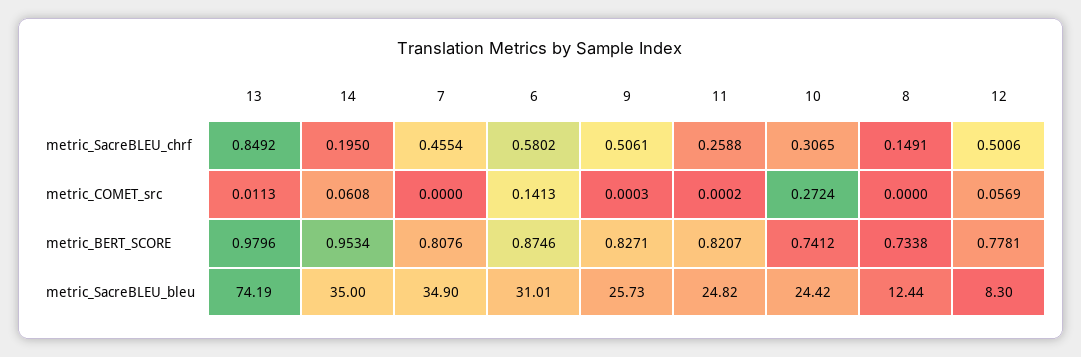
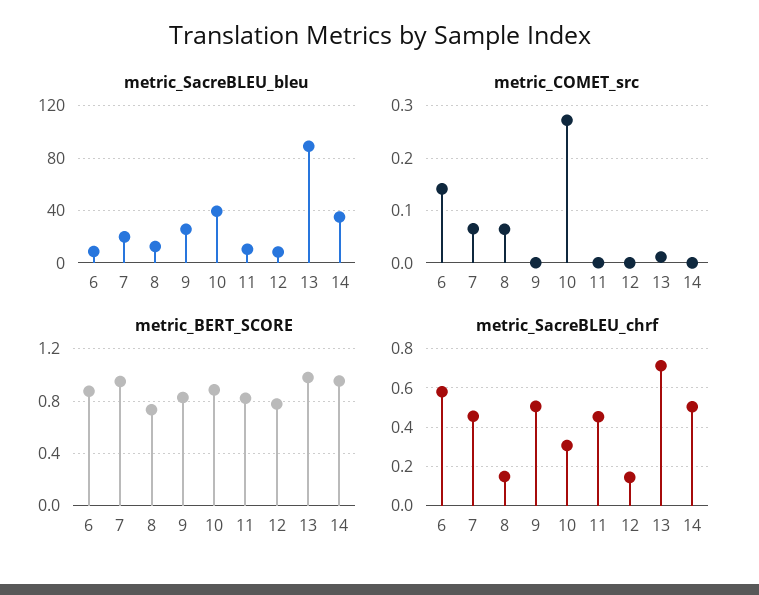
metric_SacreBLEU_chrf, 13: 0.8492 -> 0.7
metric_SacreBLEU_chrf, 14: 0.195 -> 0.5
metric_SacreBLEU_chrf, 11: 0.2588 -> 0.45
metric_SacreBLEU_chrf, 12: 0.5006 -> 0.15
metric_COMET_src, 14: 0.0608 -> 0
metric_COMET_src, 7: 0 -> 0.06
metric_COMET_src, 8: 0 -> 0.06
metric_COMET_src, 12: 0.0569 -> 0
metric_BERT_SCORE, 7: 0.8076 -> 0.95
metric_BERT_SCORE, 10: 0.7412 -> 0.9
metric_SacreBLEU_bleu, 13: 74.19 -> 90
metric_SacreBLEU_bleu, 7: 34.9 -> 20
metric_SacreBLEU_bleu, 6: 31.01 -> 10
metric_SacreBLEU_bleu, 11: 24.82 -> 10
metric_SacreBLEU_bleu, 10: 24.42 -> 40

